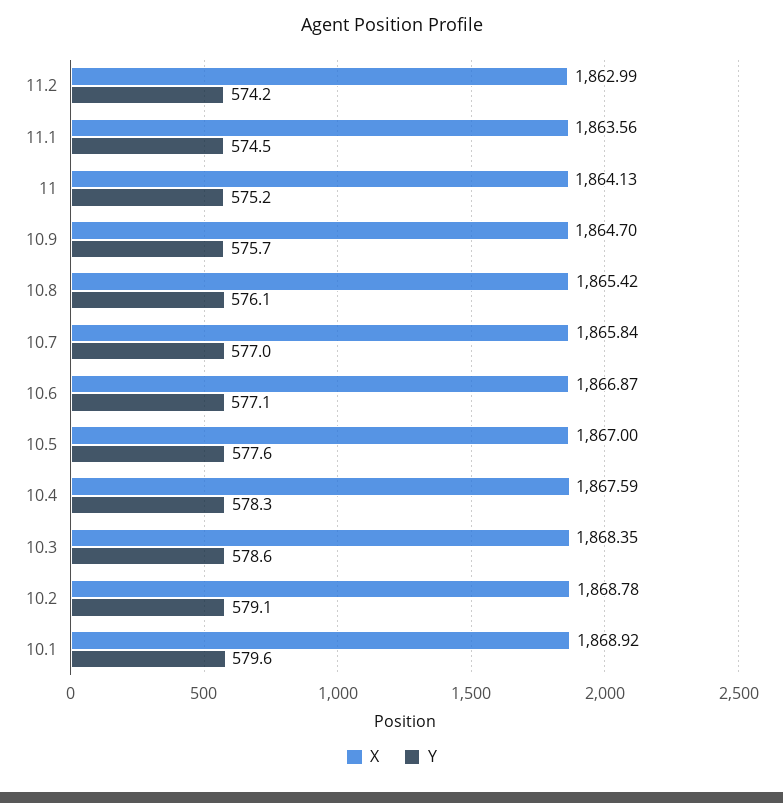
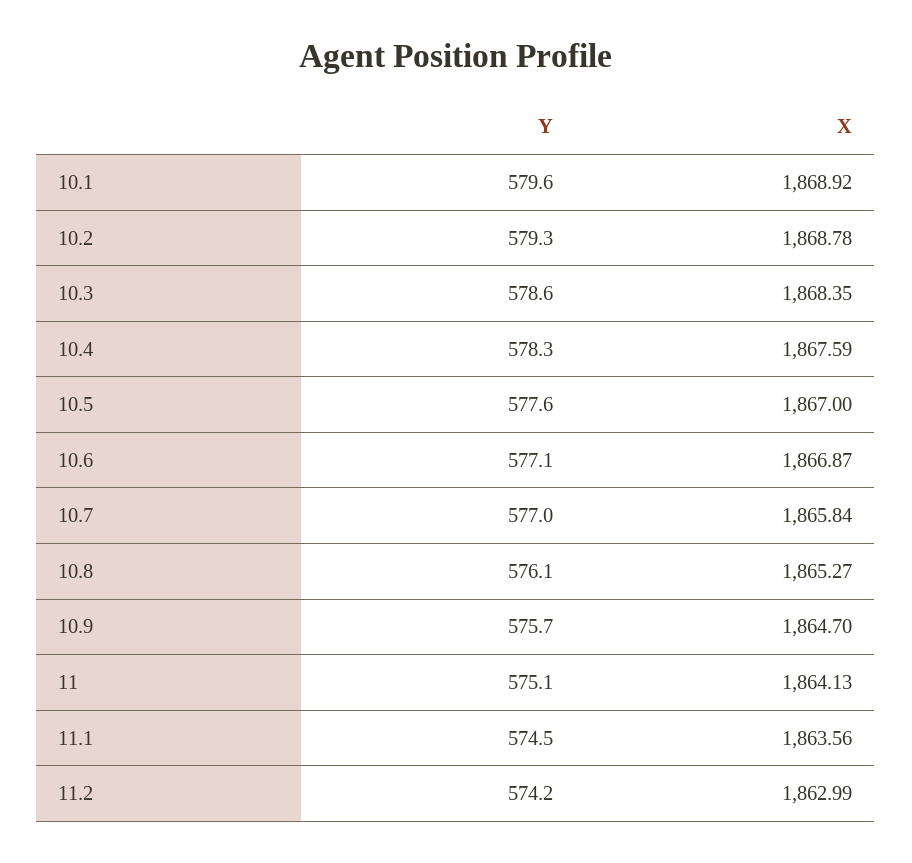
Y, 11: 575.2 -> 575.1
X, 10.8: 1865.42 -> 1865.27
Y, 10.2: 579.1 -> 579.3

